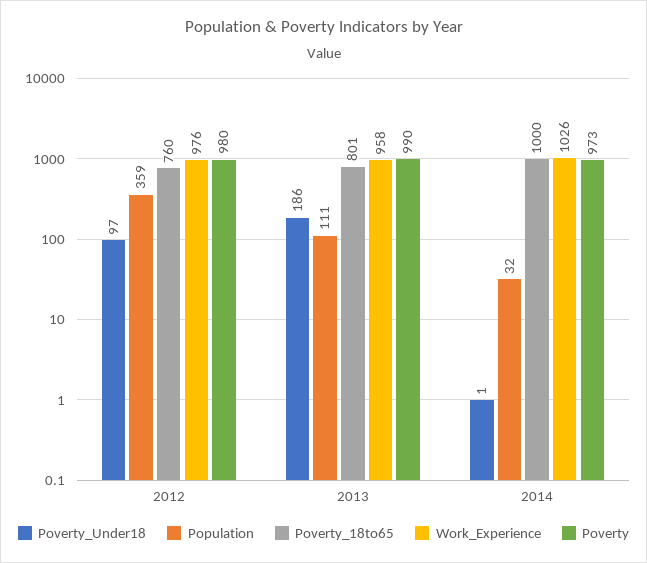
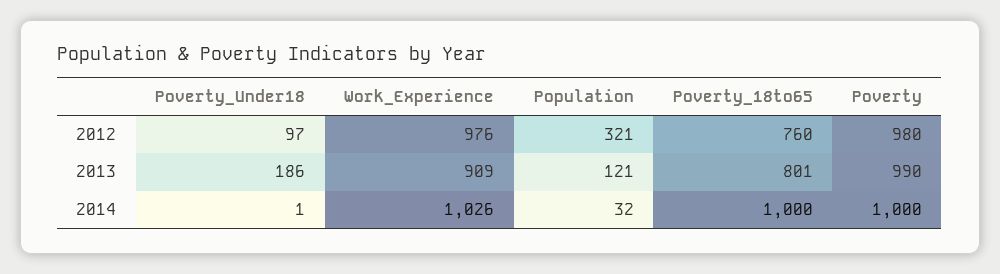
Population, 2012: 359 -> 321
Population, 2013: 111 -> 121
Work_Experience, 2013: 958 -> 909
Poverty, 2014: 973 -> 1000

